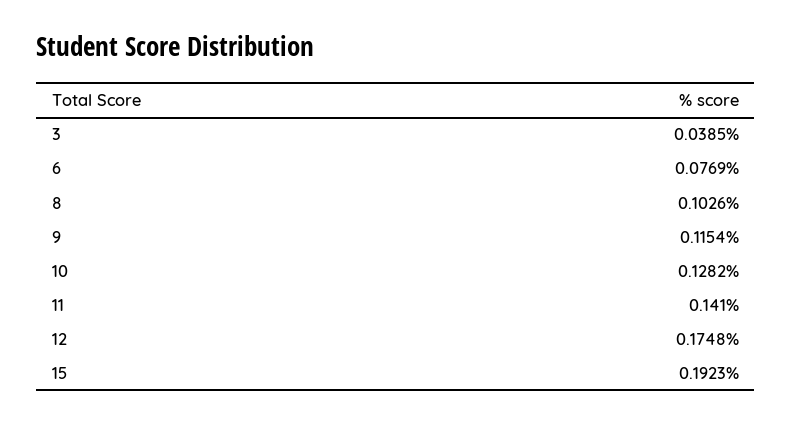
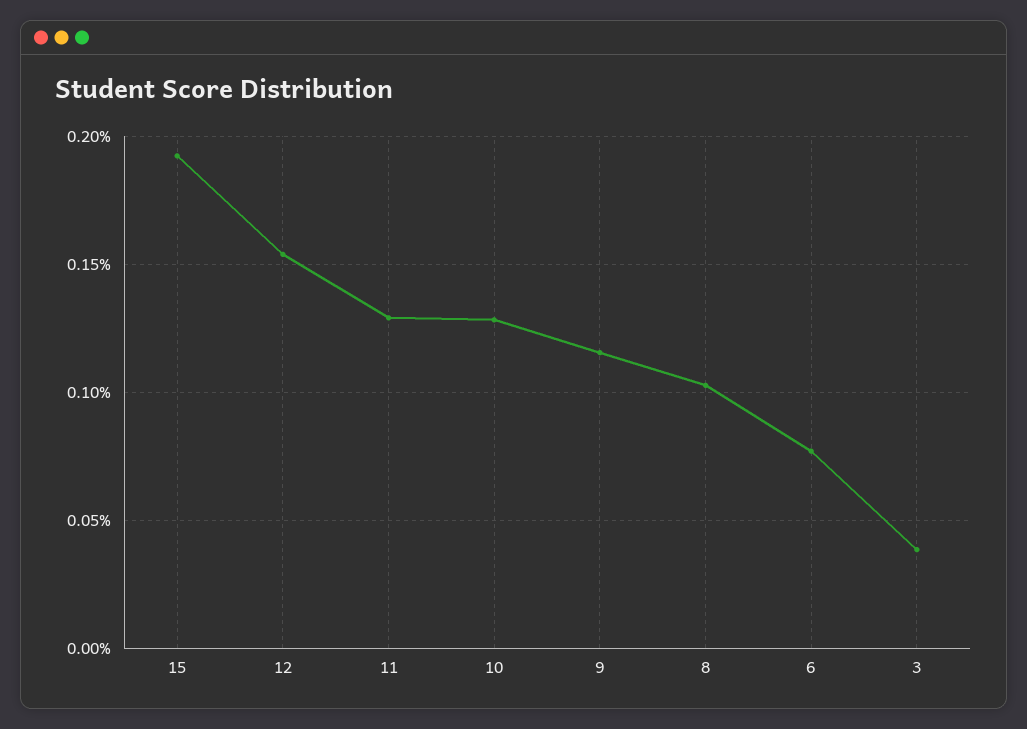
11: 0.141 -> 0.13
12: 0.1748 -> 0.155

